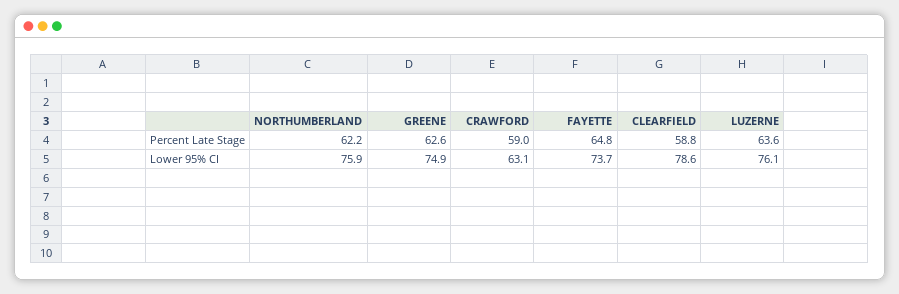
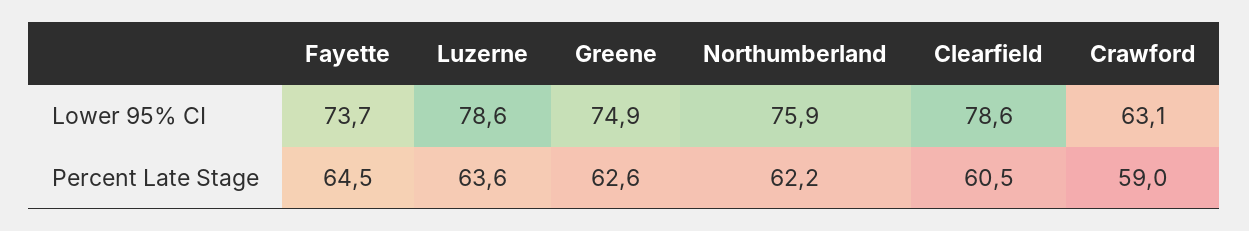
FAYETTE, Percent Late Stage: 64.8 -> 64.5
CLEARFIELD, Percent Late Stage: 58.8 -> 60.5
LUZERNE, Lower 95% CI: 76.1 -> 78.6

